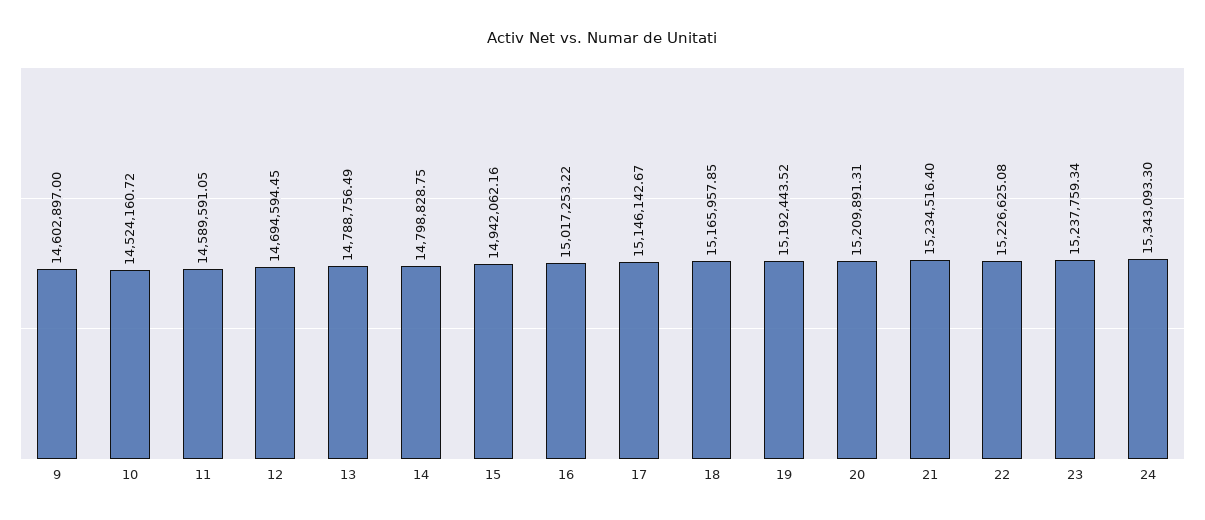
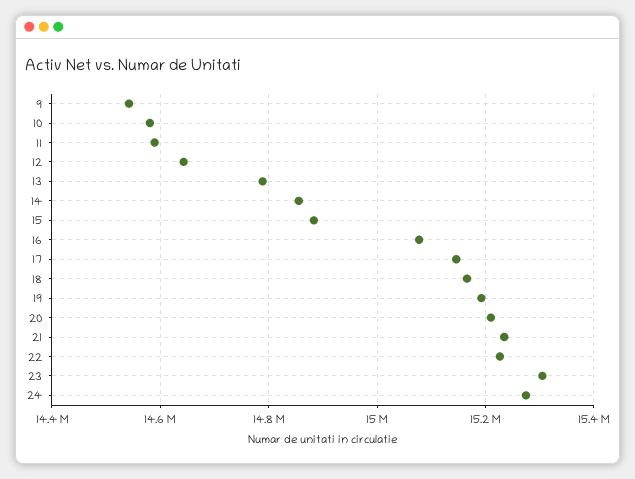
9: 14602897 -> 14540000
10: 14524160.72 -> 14580000
12: 14694594.45 -> 14640000
14: 14798828.75 -> 14860000
15: 14942062.16 -> 14880000
16: 15017253.22 -> 15080000
23: 15237759.34 -> 15300000
24: 15343093.3 -> 15280000

